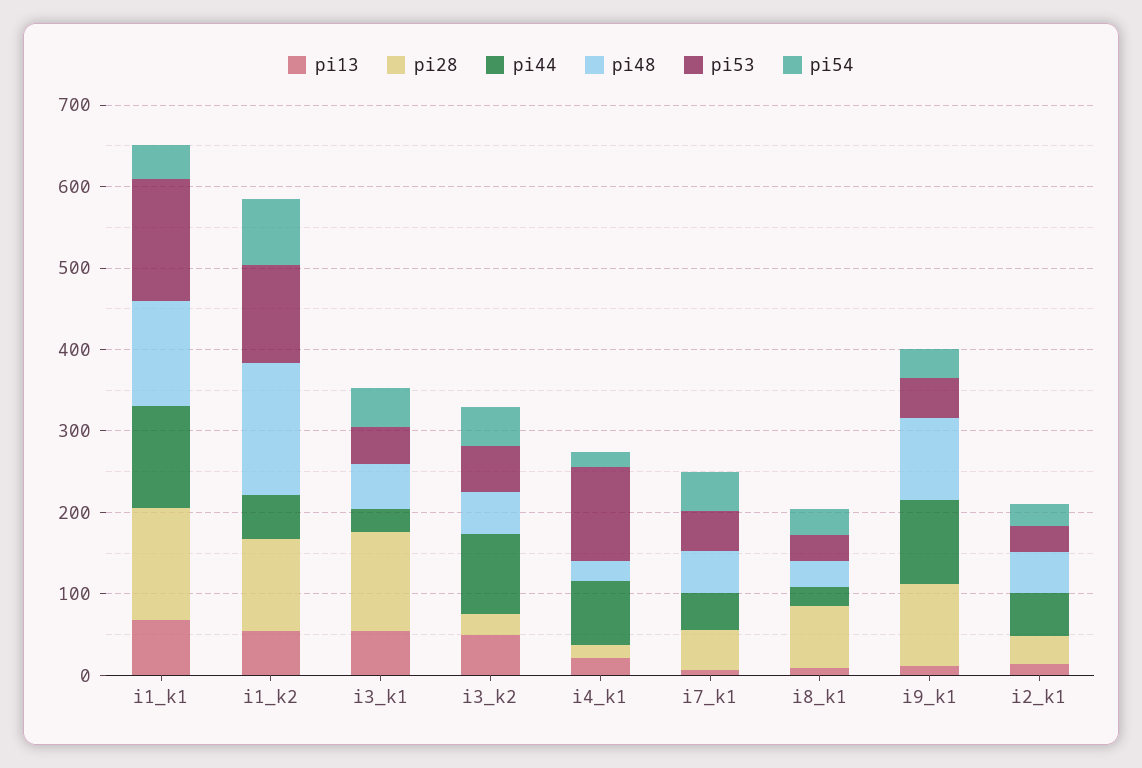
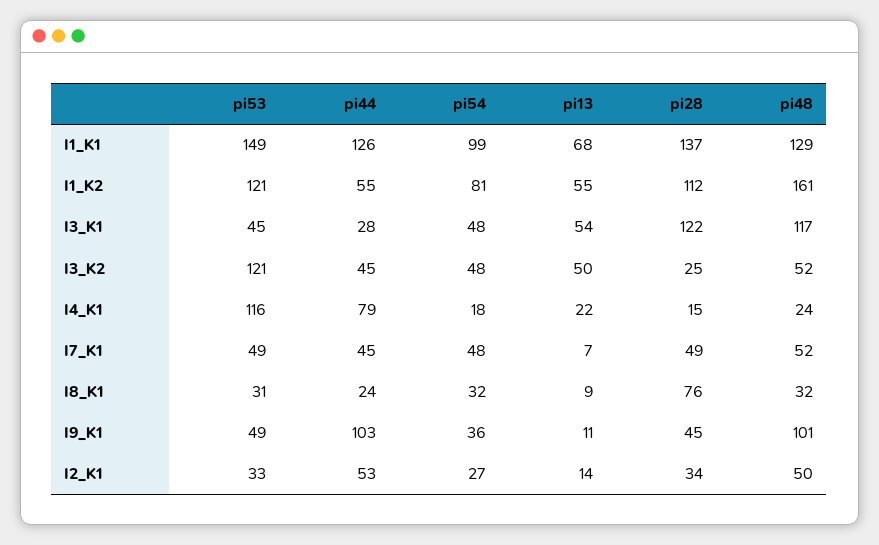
pi54, i1_k1: 40 -> 99
pi48, i3_k1: 60 -> 117
pi44, i3_k2: 100 -> 45
pi53, i3_k2: 60 -> 121
pi28, i9_k1: 100 -> 45

